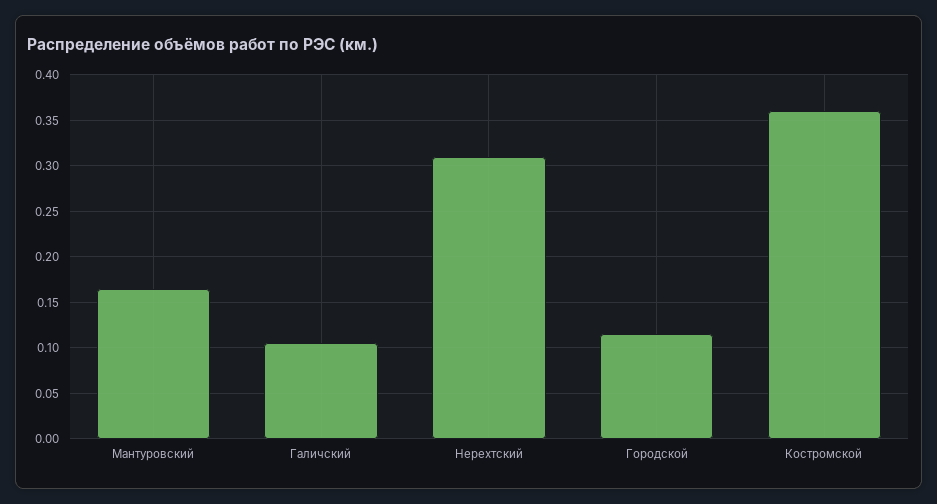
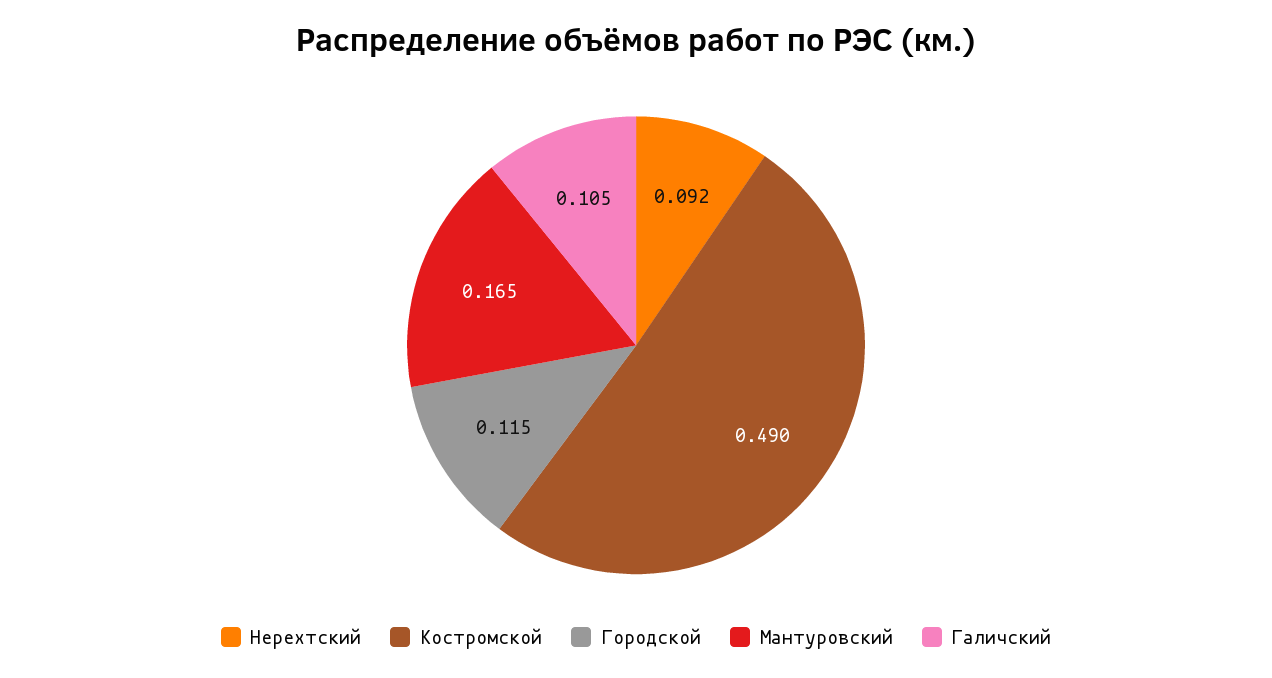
Нерехтский: 0.31 -> 0.092
Костромской: 0.36 -> 0.49

